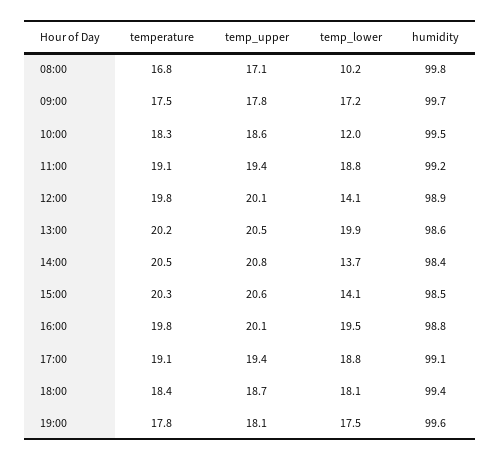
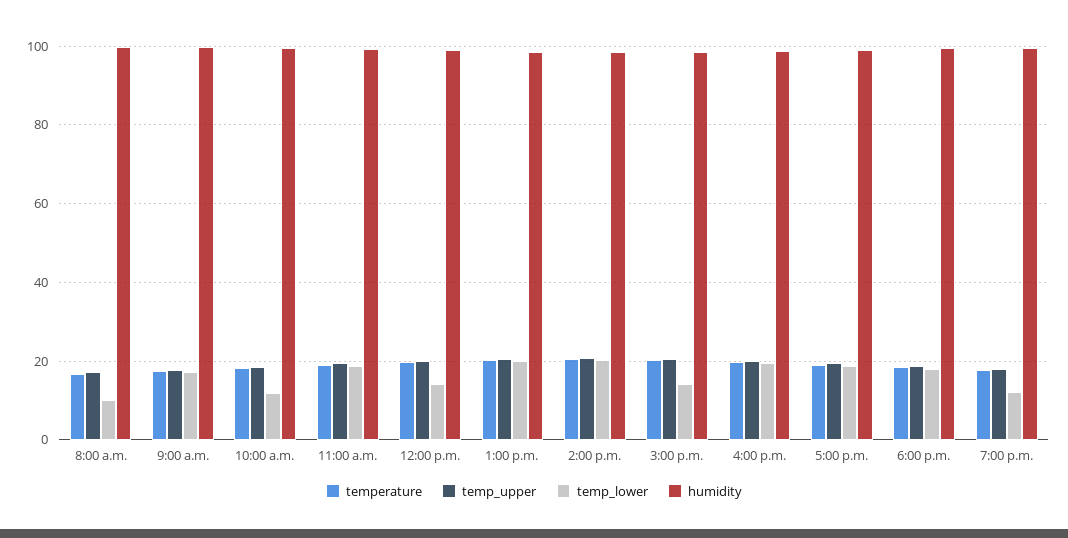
temp_lower, 14:00: 13.7 -> 20
temp_lower, 19:00: 17.5 -> 12

